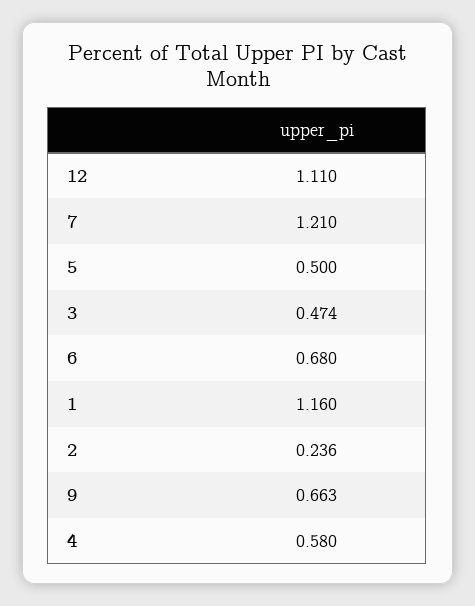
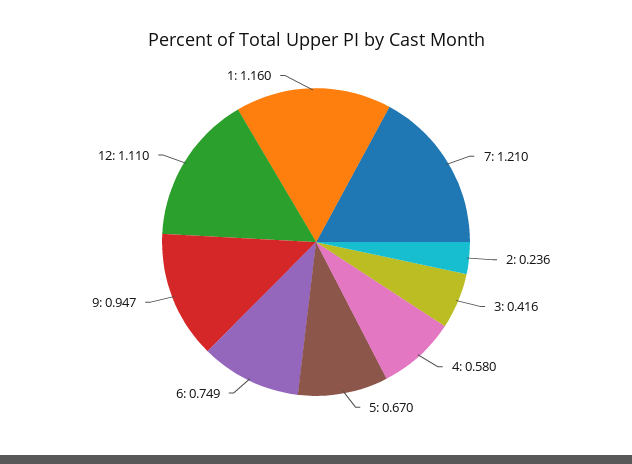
5: 0.5 -> 0.67
3: 0.474 -> 0.416
6: 0.68 -> 0.749
9: 0.663 -> 0.947

